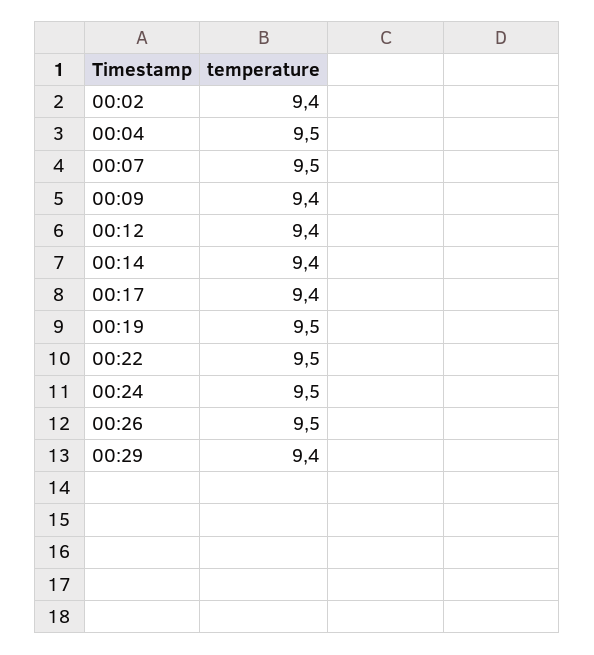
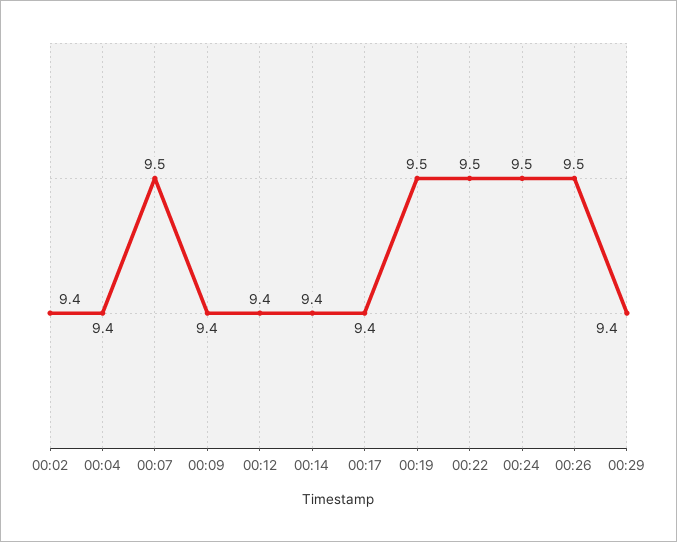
00:04: 9.5 -> 9.4

